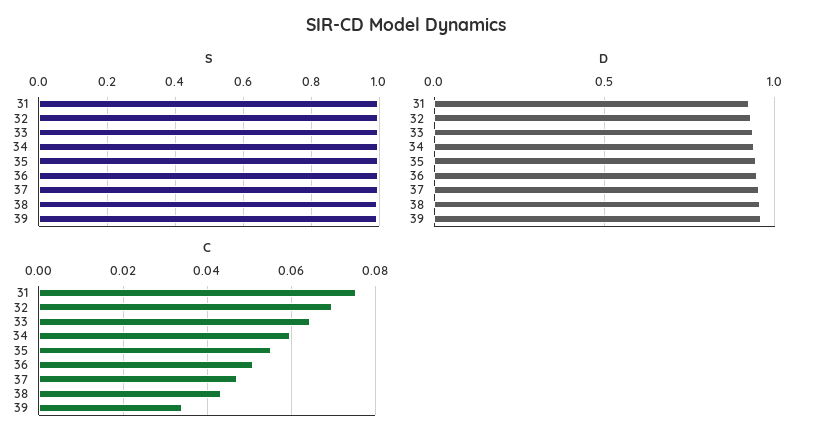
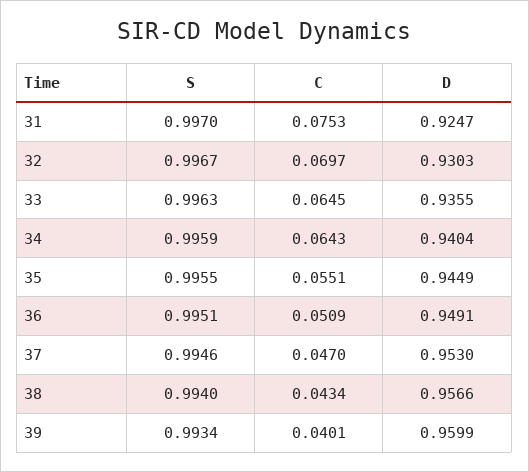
C, 34: 0.06 -> 0.0643
C, 39: 0.034 -> 0.0401

